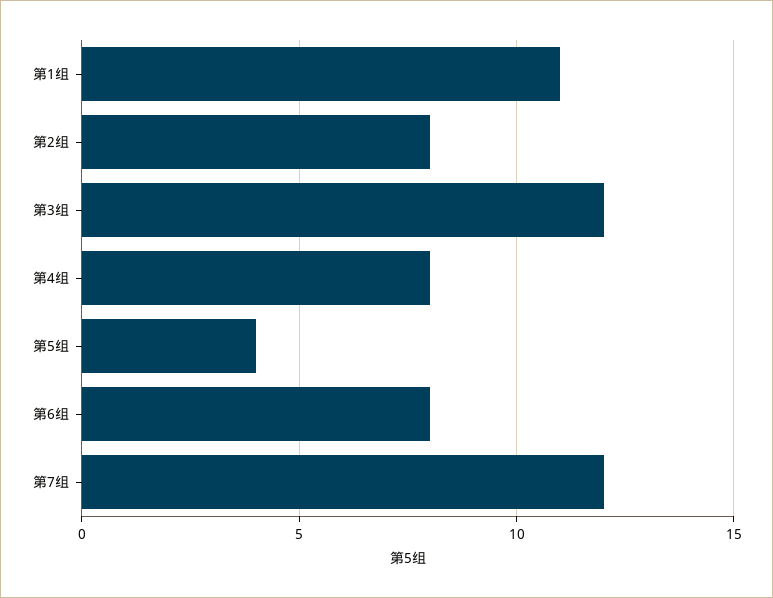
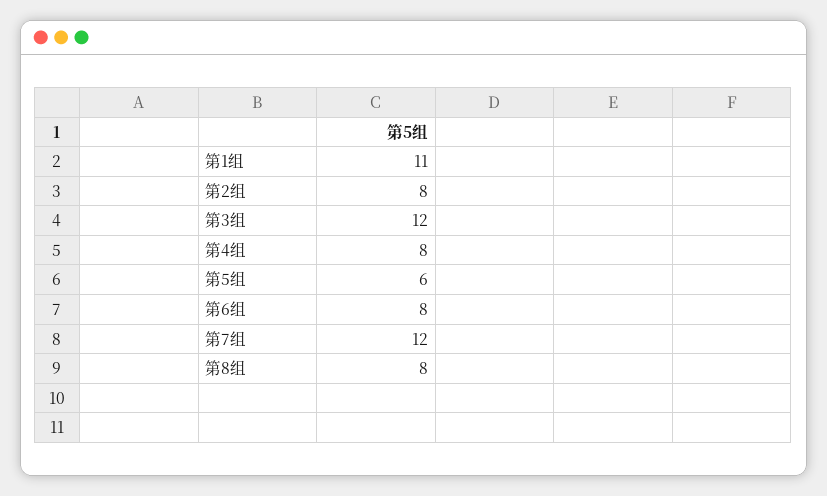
第5组: 4 -> 6
第8组: none -> 8

